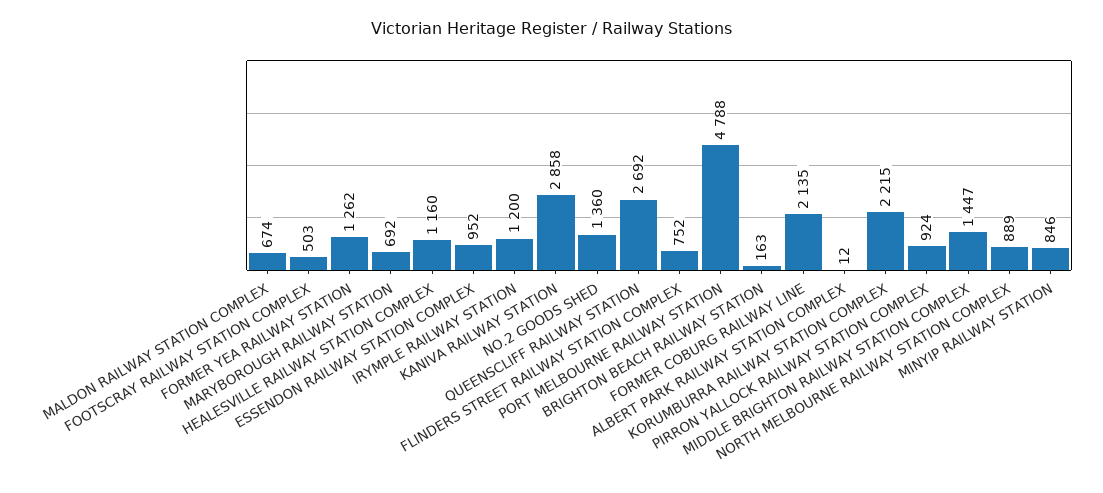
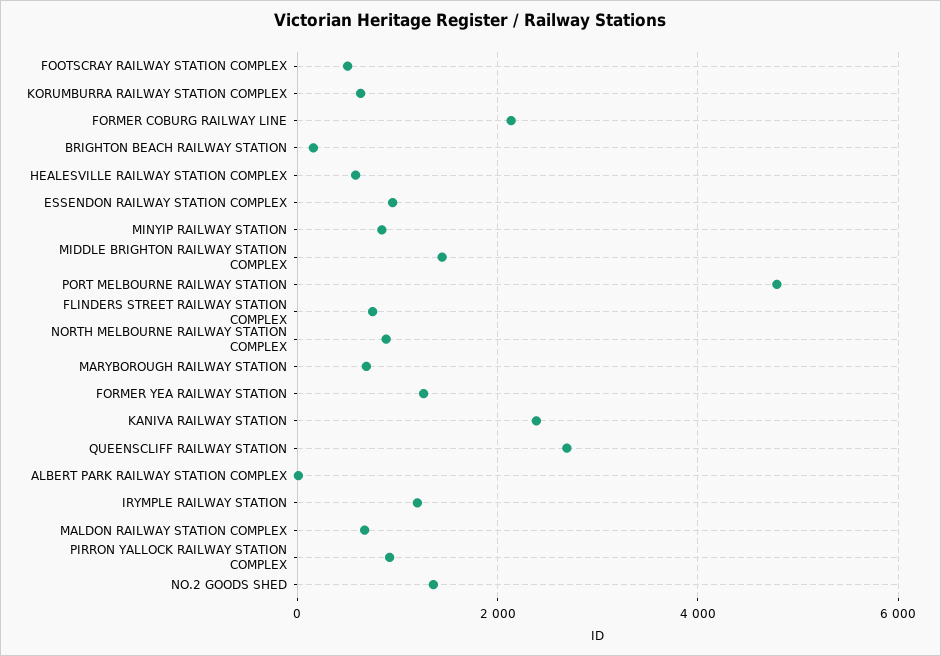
HEALESVILLE RAILWAY STATION COMPLEX: 1160 -> 600
KANIVA RAILWAY STATION: 2858 -> 2400
KORUMBURRA RAILWAY STATION COMPLEX: 2215 -> 600

